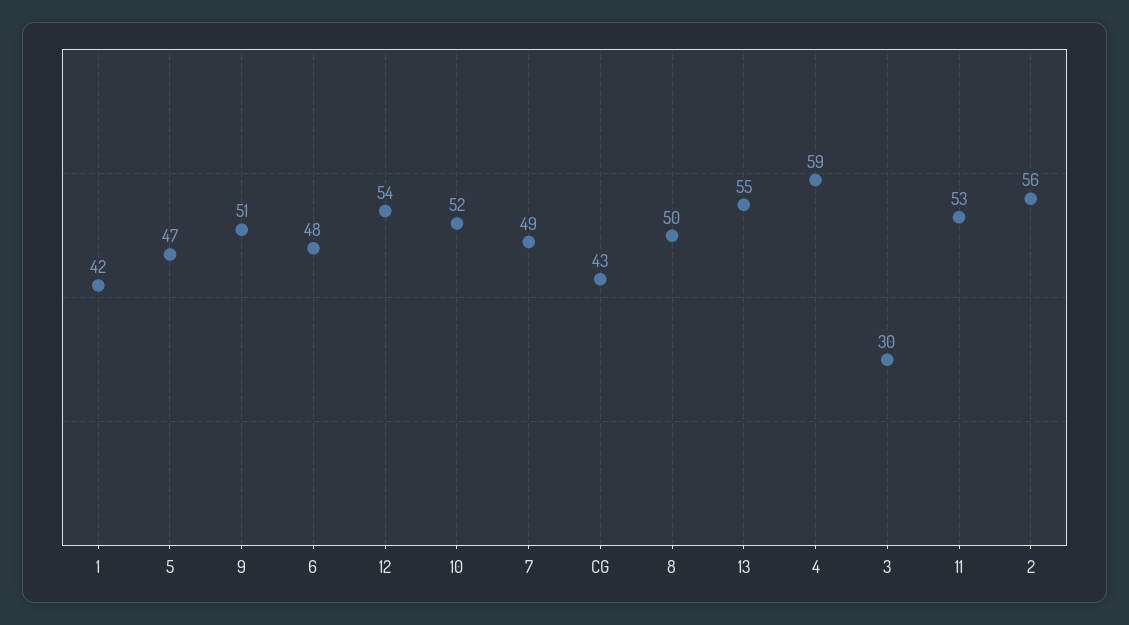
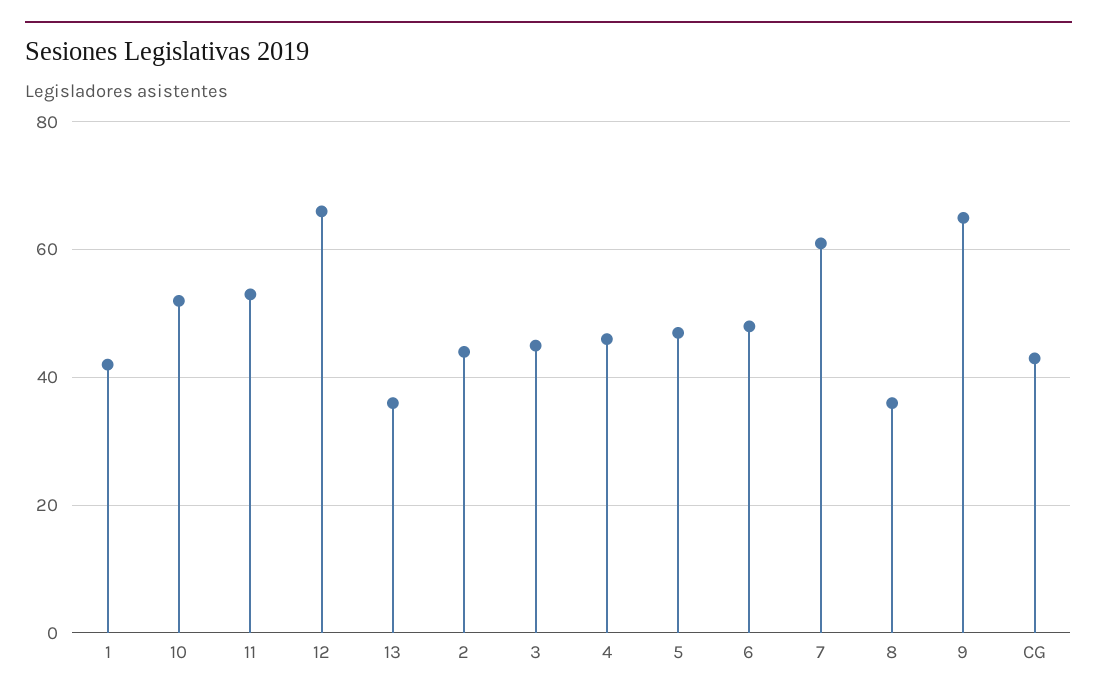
9: 51 -> 65
12: 54 -> 65
7: 49 -> 60
8: 50 -> 35
13: 55 -> 35
4: 59 -> 45
3: 30 -> 45
2: 56 -> 45

